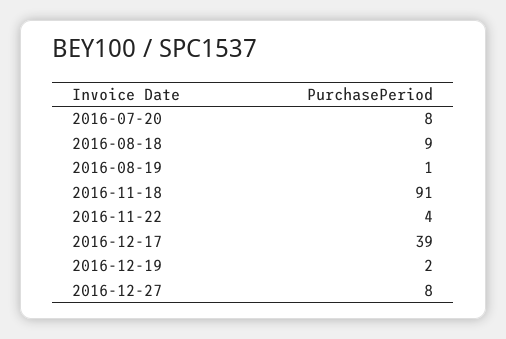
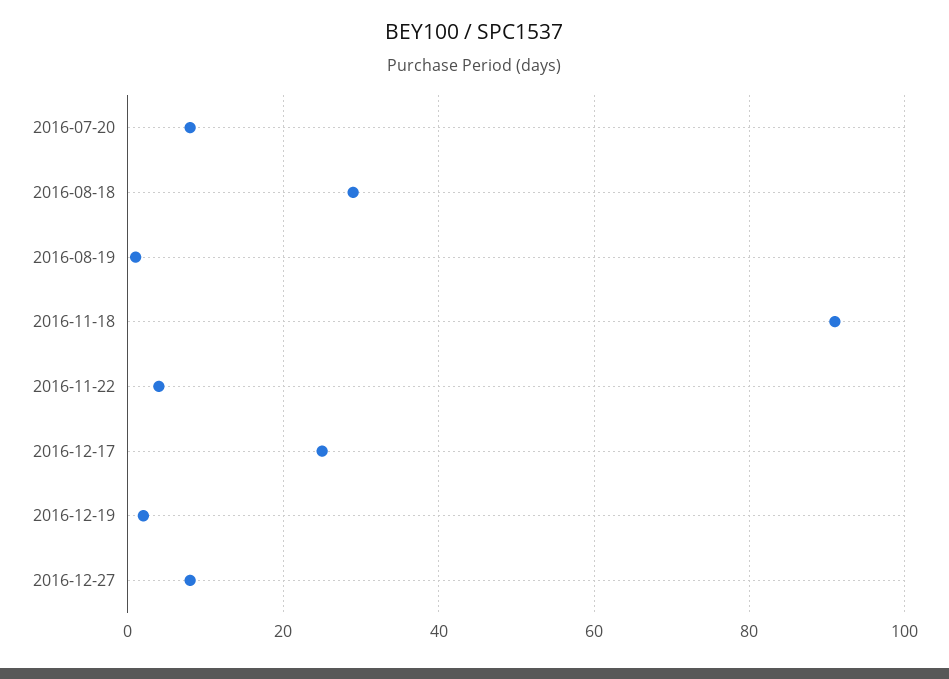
2016-08-18: 9 -> 30
2016-12-17: 39 -> 25

